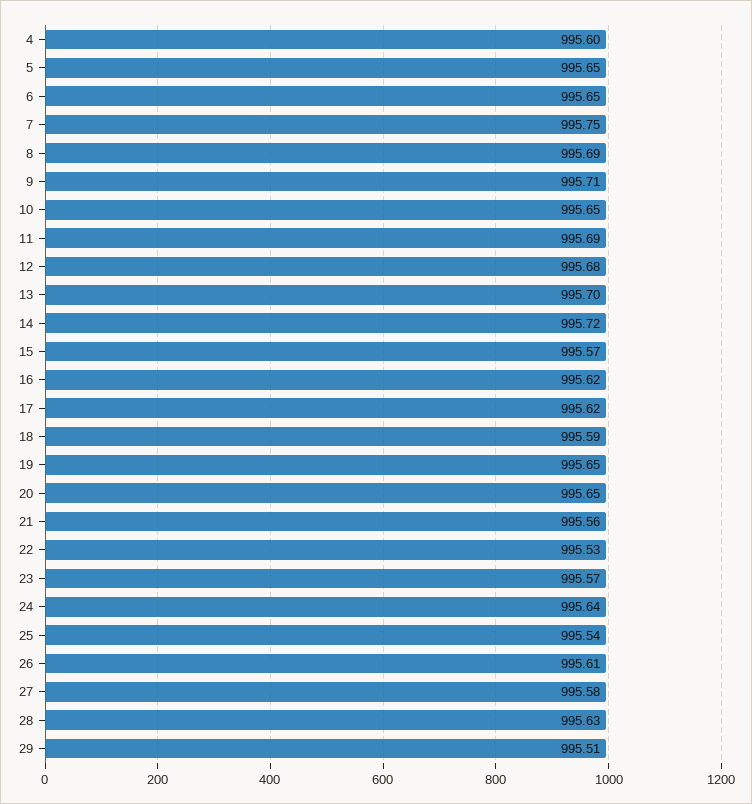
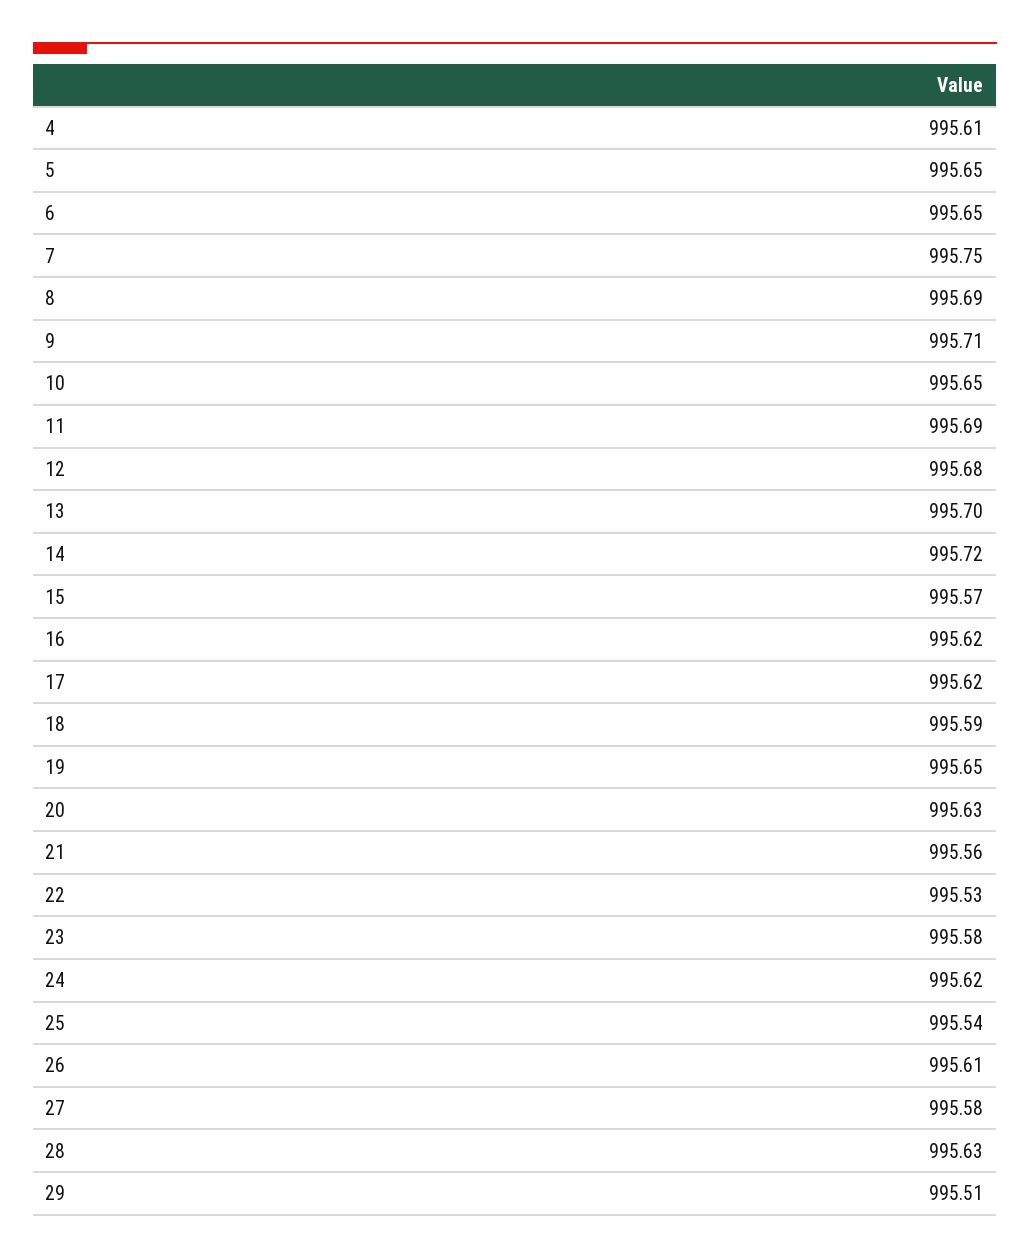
4: 995.6 -> 995.61
20: 995.65 -> 995.63
23: 995.57 -> 995.58
24: 995.64 -> 995.62

